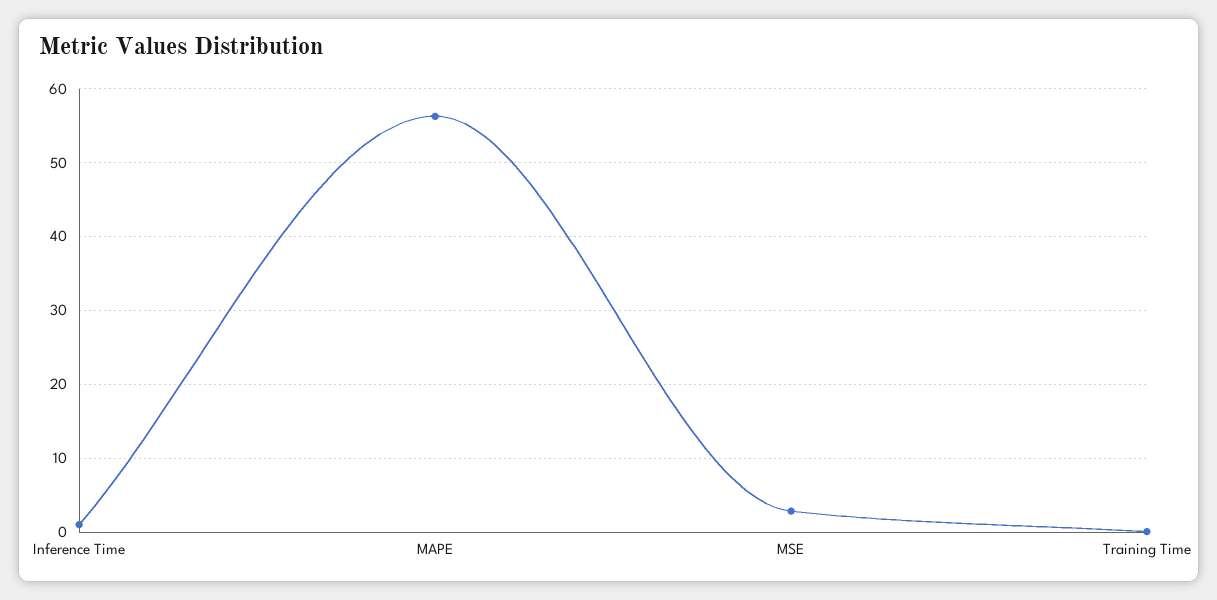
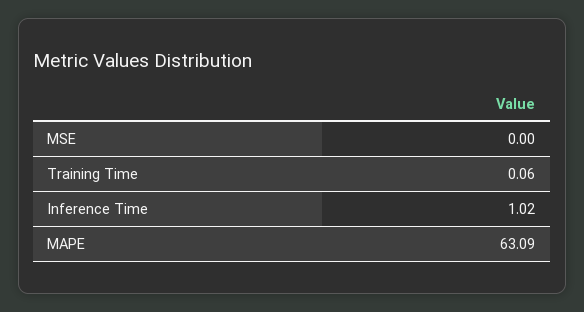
MAPE: 56 -> 63.09
MSE: 3 -> 0

